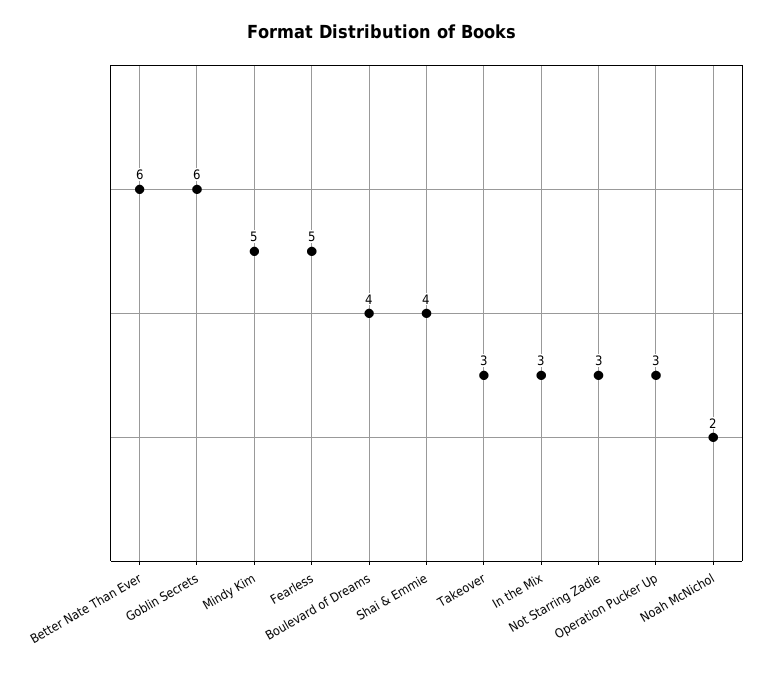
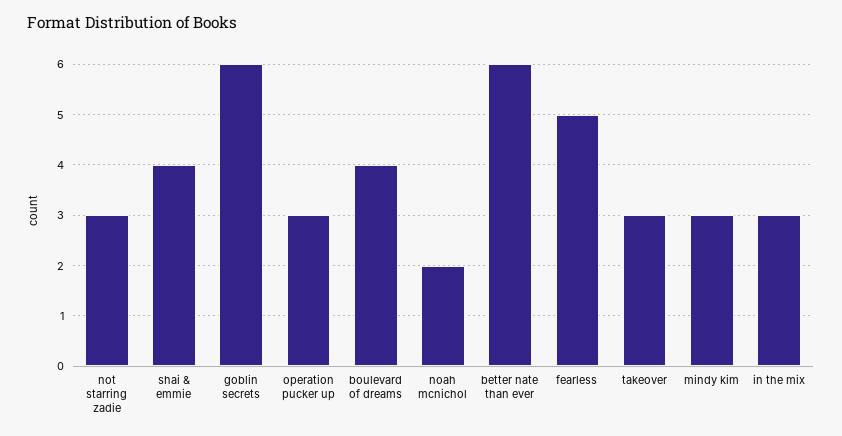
Mindy Kim: 5 -> 3

